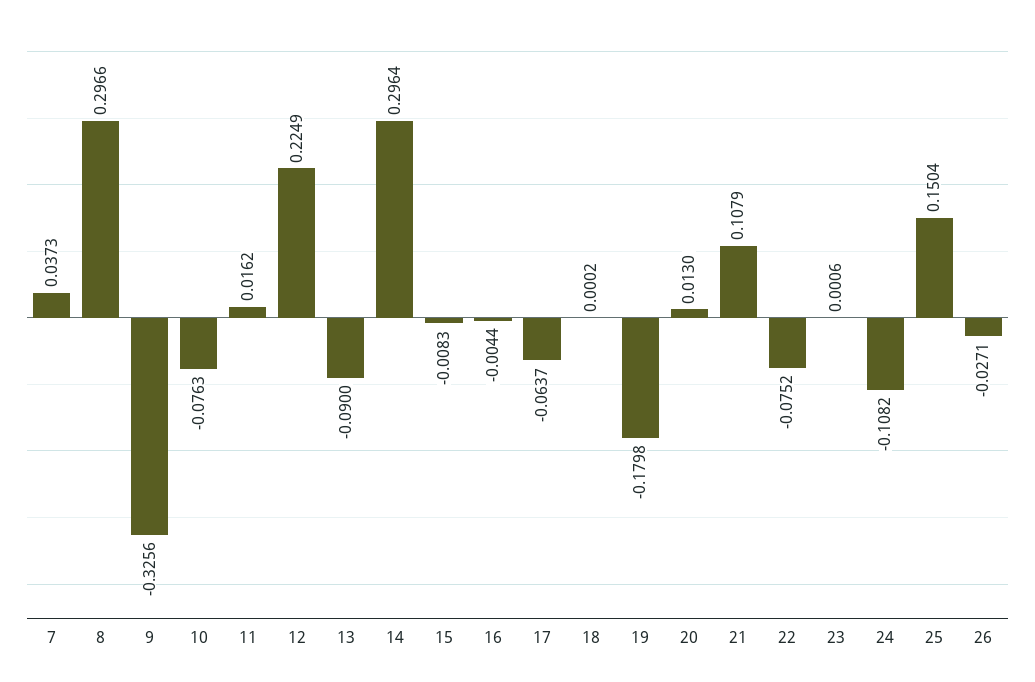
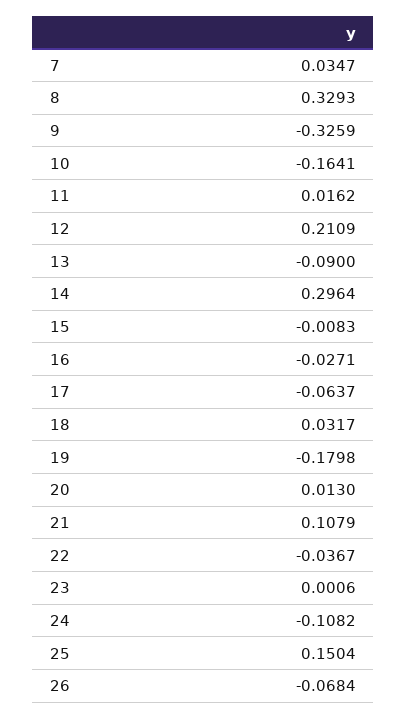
7: 0.0373 -> 0.0347
8: 0.2966 -> 0.3293
9: -0.3256 -> -0.3259
10: -0.0763 -> -0.1641
12: 0.2249 -> 0.2109
16: -0.0044 -> -0.0271
18: 0.0002 -> 0.0317
22: -0.0752 -> -0.0367
26: -0.0271 -> -0.0684

